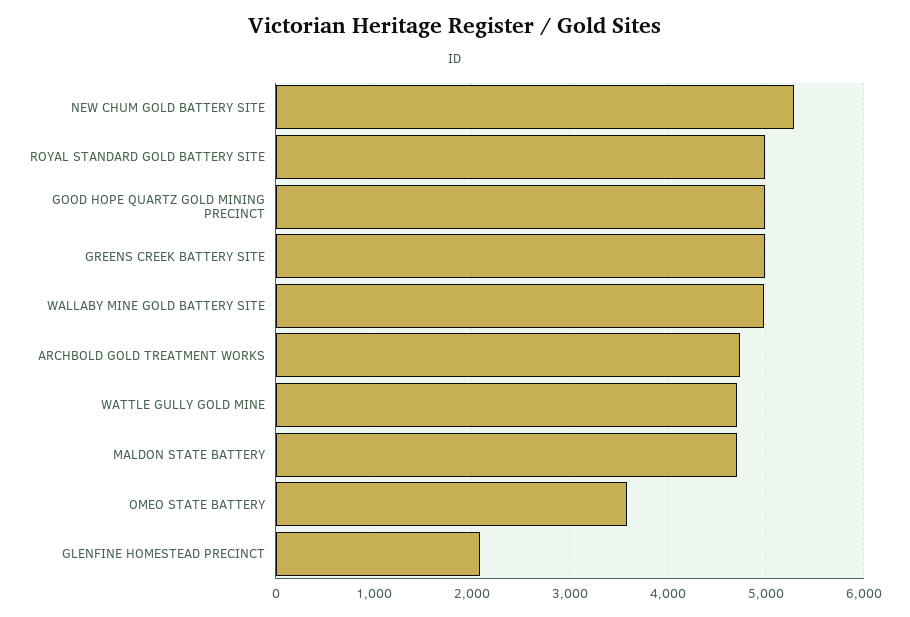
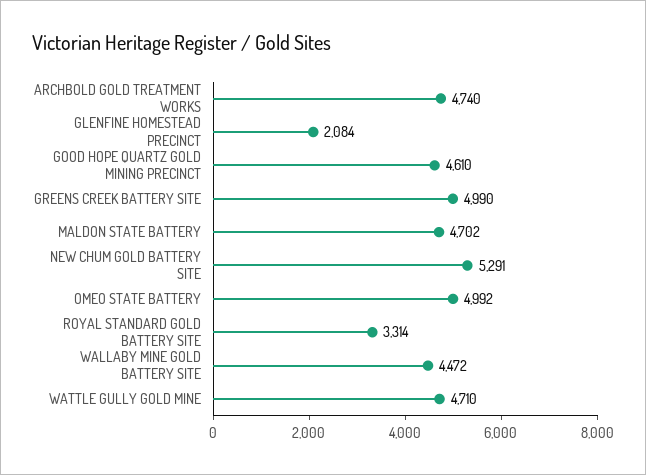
ROYAL STANDARD GOLD BATTERY SITE: 5000 -> 3314
GOOD HOPE QUARTZ GOLD MINING PRECINCT: 5000 -> 4610
WALLABY MINE GOLD BATTERY SITE: 5000 -> 4472
OMEO STATE BATTERY: 3600 -> 4992

